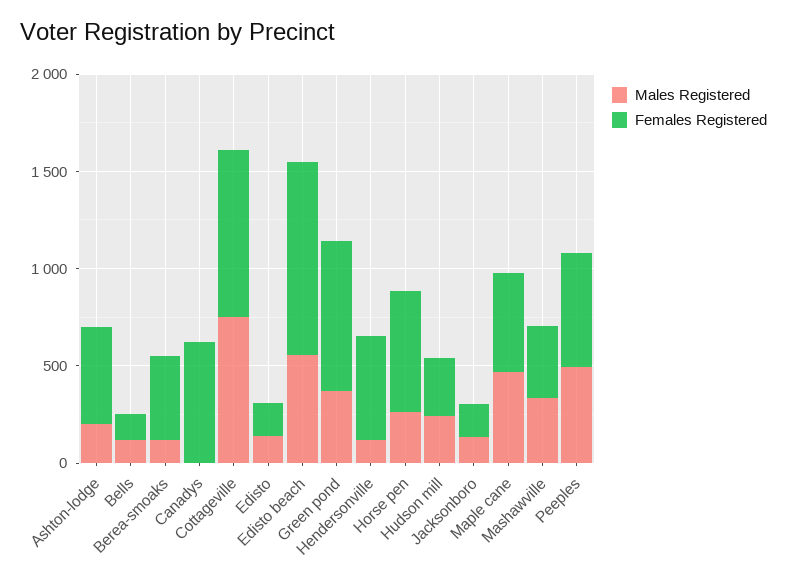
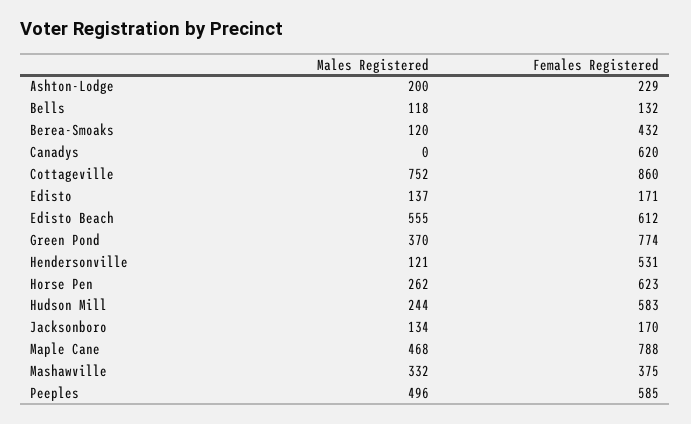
Females Registered, Ashton-lodge: 500 -> 229
Females Registered, Edisto beach: 1000 -> 612
Females Registered, Hudson mill: 300 -> 583
Females Registered, Maple cane: 500 -> 788

